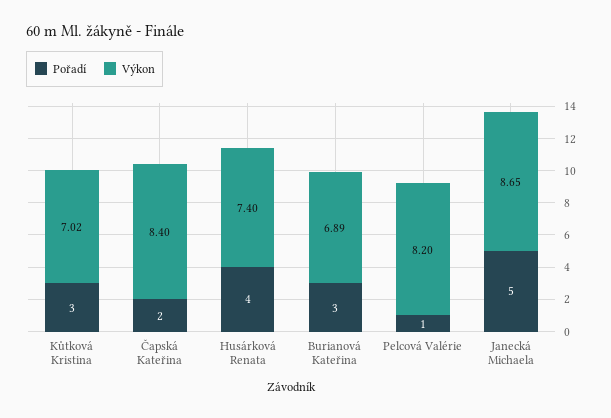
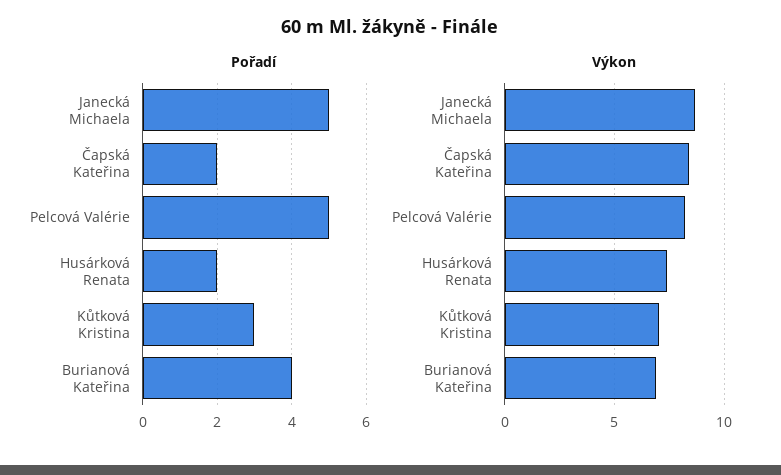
Pořadí, Husárková Renata: 4 -> 2
Pořadí, Burianová Kateřina: 3 -> 4
Pořadí, Pelcová Valérie: 1 -> 5

